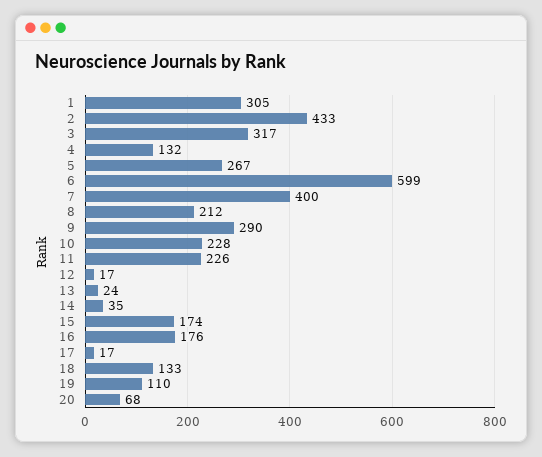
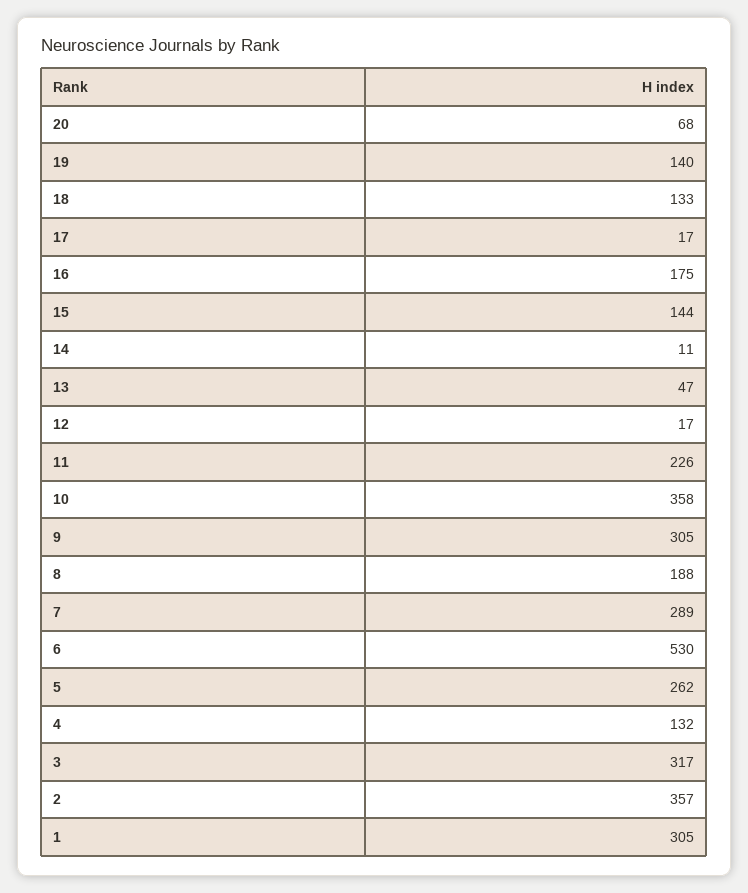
2: 433 -> 357
5: 267 -> 262
6: 599 -> 530
7: 400 -> 289
8: 212 -> 188
9: 290 -> 305
10: 228 -> 358
13: 24 -> 47
14: 35 -> 11
15: 174 -> 144
16: 176 -> 175
19: 110 -> 140

